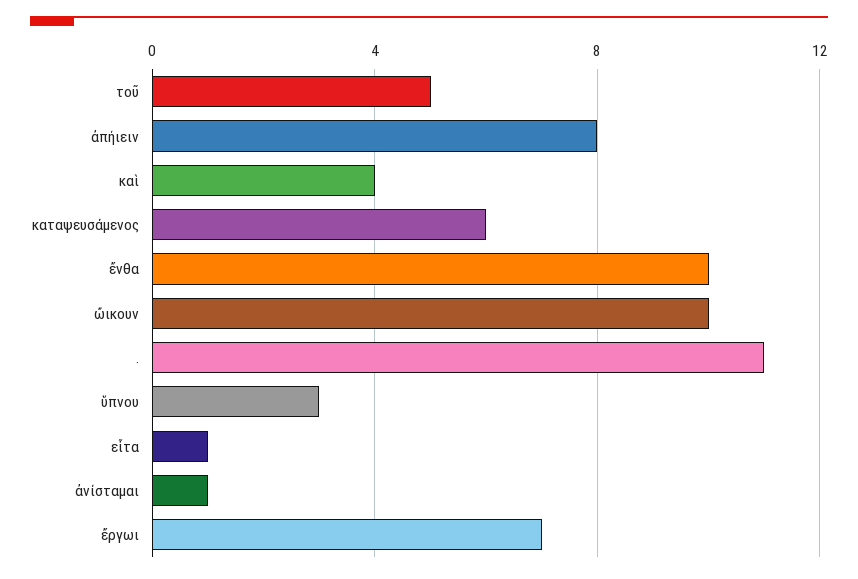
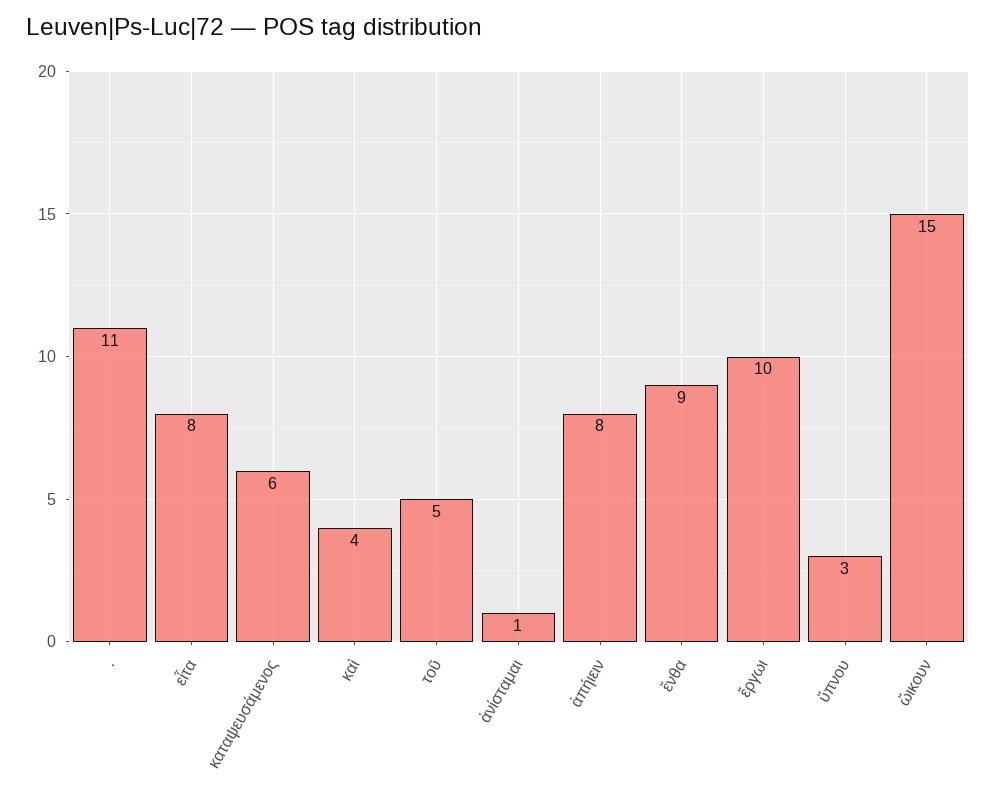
ἔνθα: 10 -> 9
ὤικουν: 10 -> 15
εἶτα: 1 -> 8
ἔργωι: 7 -> 10

